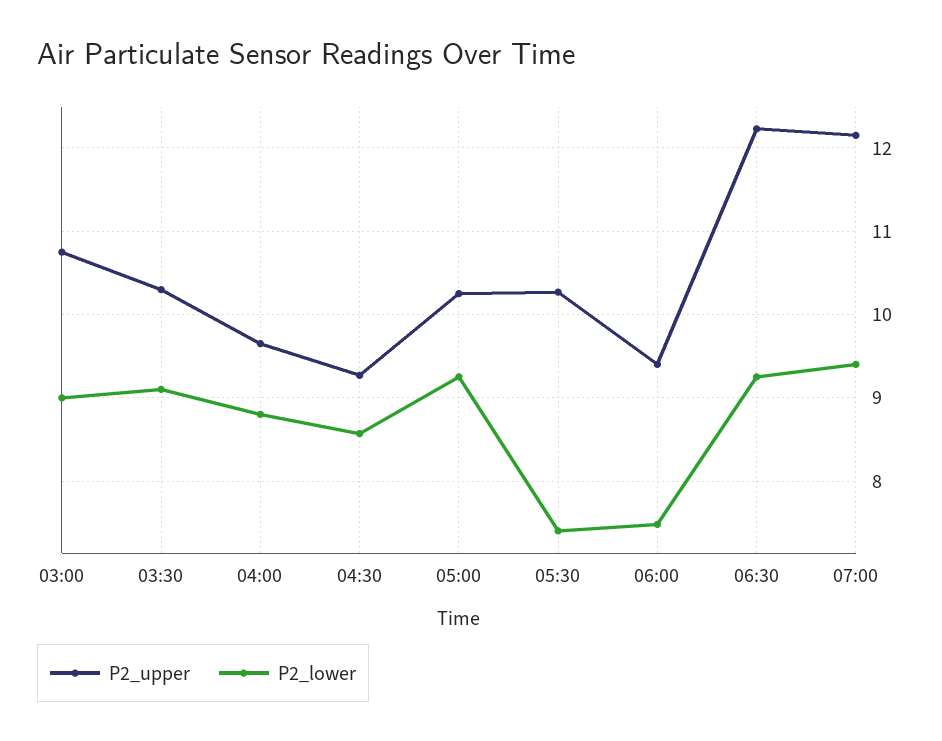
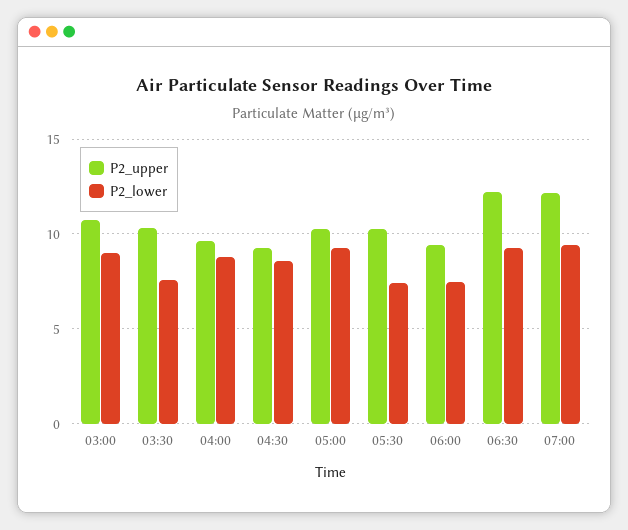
P2_lower, 03:30: 9.1 -> 7.5

